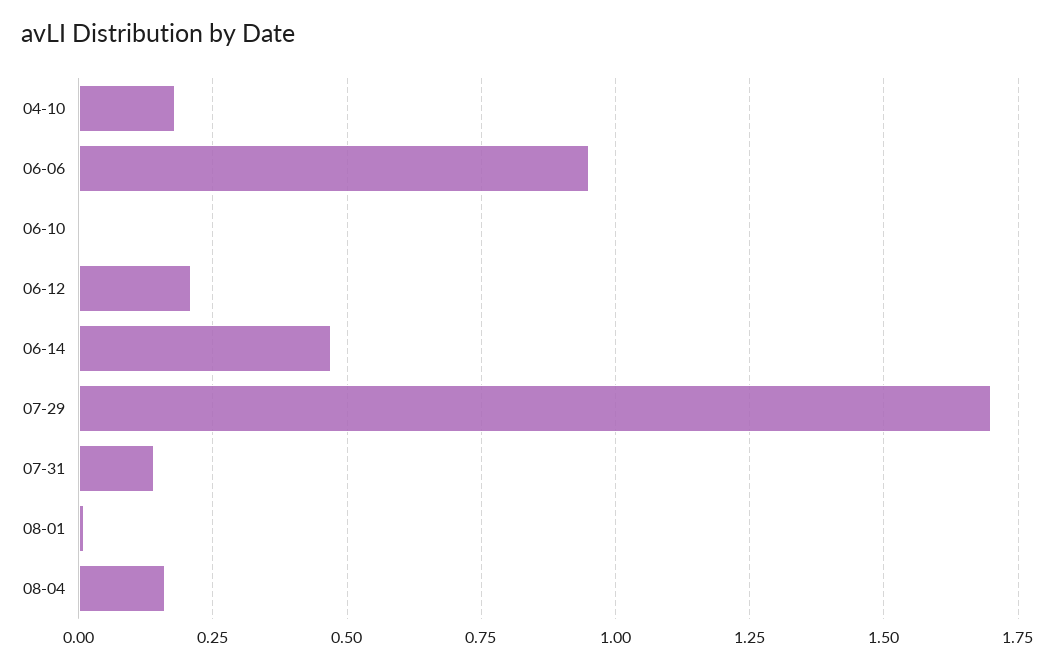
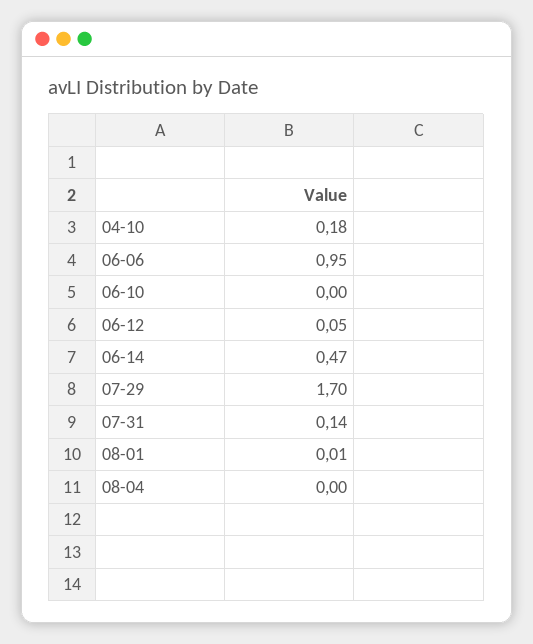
06-12: 0.2 -> 0.05
08-04: 0.15 -> 0

